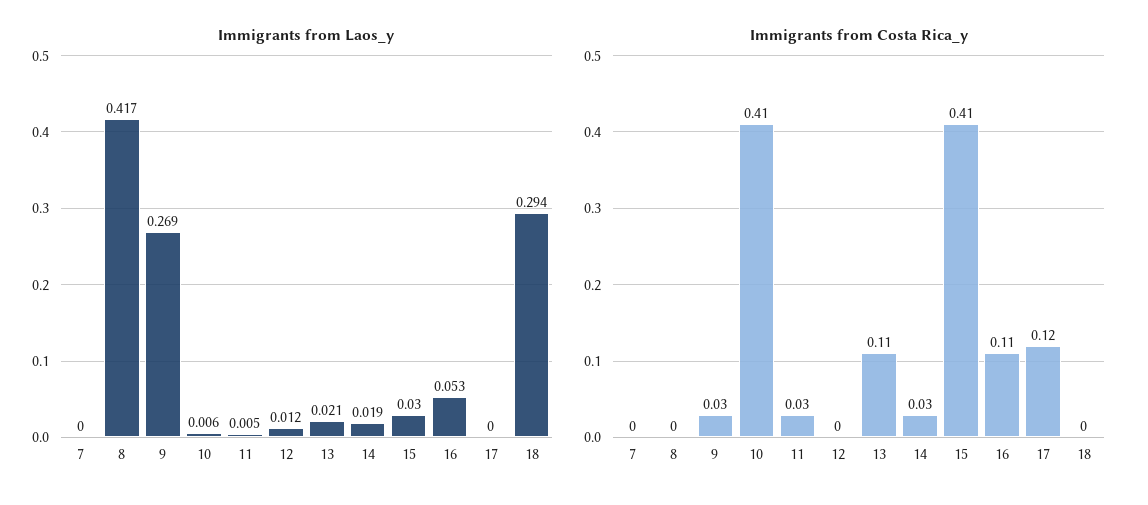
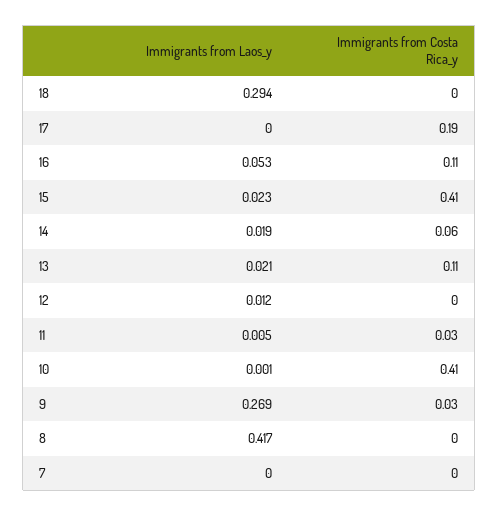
Immigrants from Laos_y, 10: 0.006 -> 0.001
Immigrants from Laos_y, 15: 0.03 -> 0.023
Immigrants from Costa Rica_y, 14: 0.03 -> 0.06
Immigrants from Costa Rica_y, 17: 0.12 -> 0.19

